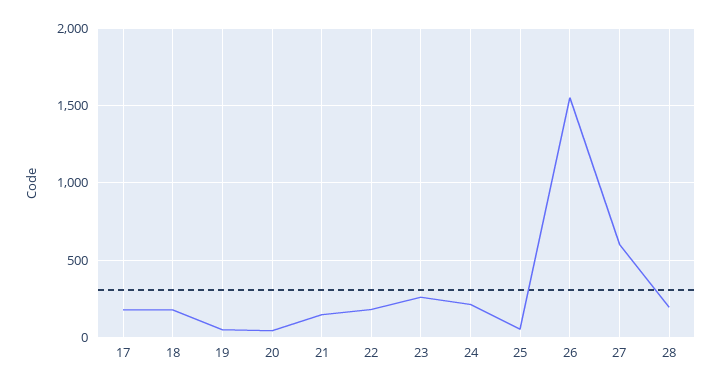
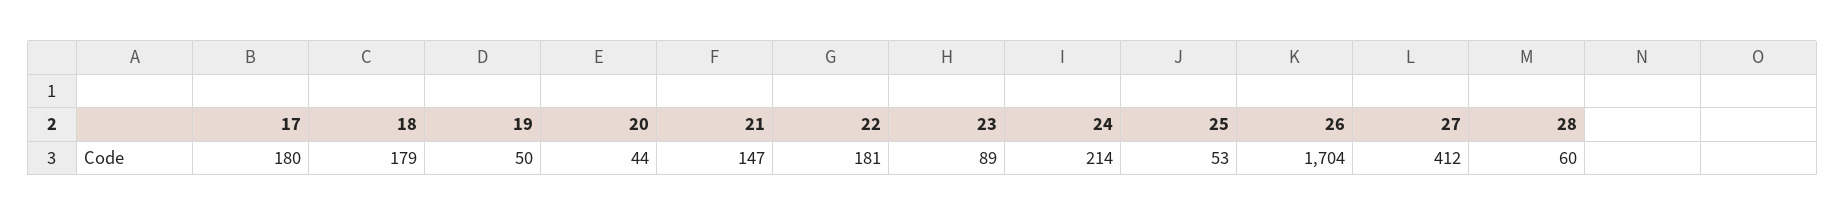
23: 250 -> 89
26: 1550 -> 1704
27: 600 -> 412
28: 200 -> 60

